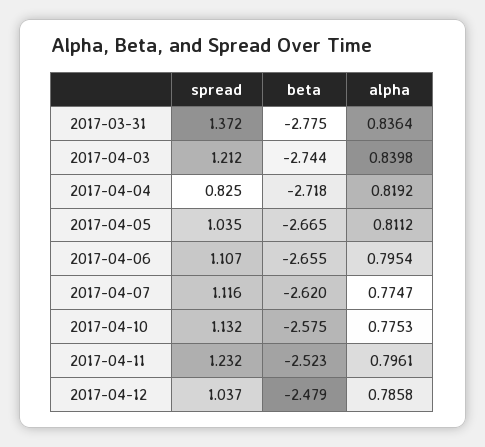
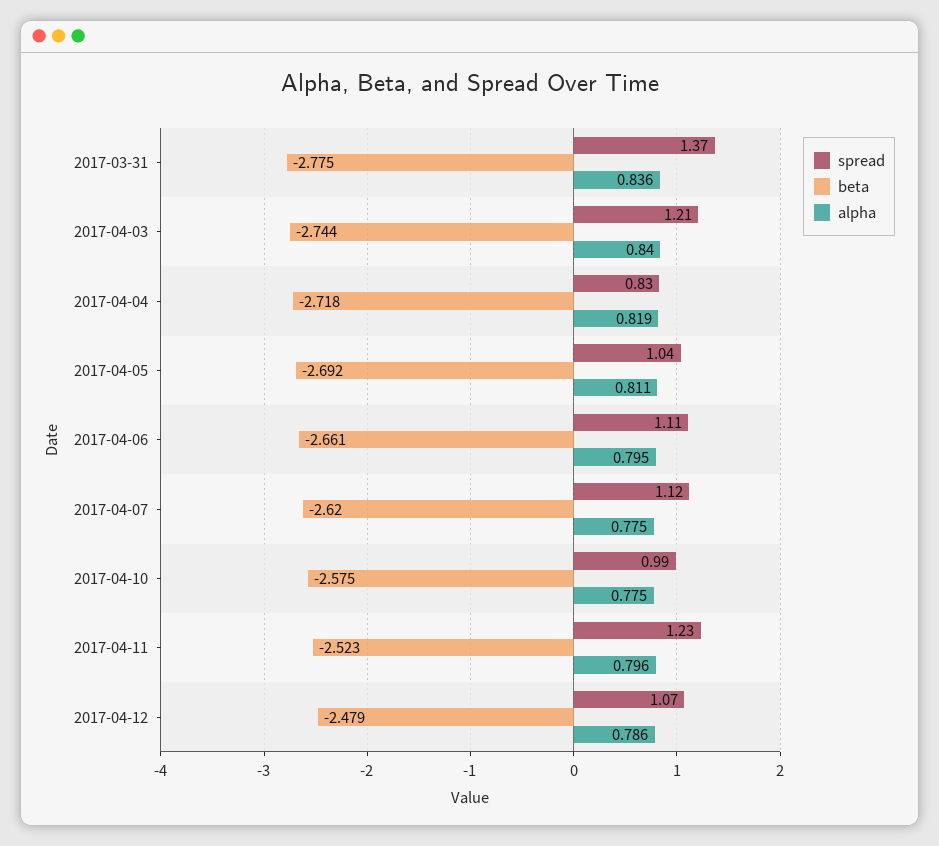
beta, 2017-04-05: -2.665 -> -2.692
beta, 2017-04-06: -2.655 -> -2.661
spread, 2017-04-10: 1.132 -> 0.99
spread, 2017-04-12: 1.037 -> 1.07

